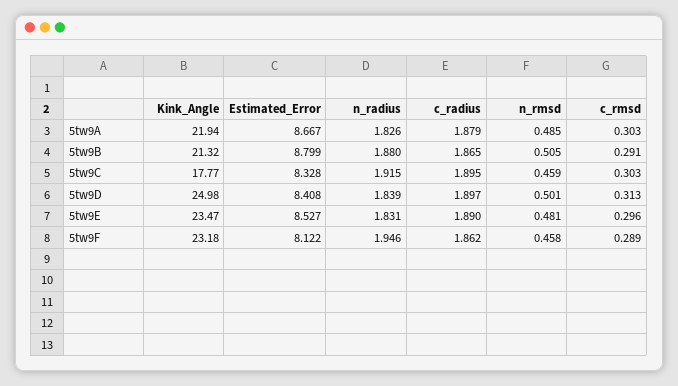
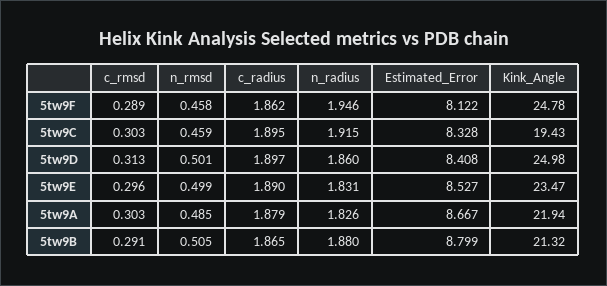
Kink_Angle, 5tw9C: 17.77 -> 19.43
n_radius, 5tw9D: 1.839 -> 1.86
n_rmsd, 5tw9E: 0.481 -> 0.499
Kink_Angle, 5tw9F: 23.18 -> 24.78

